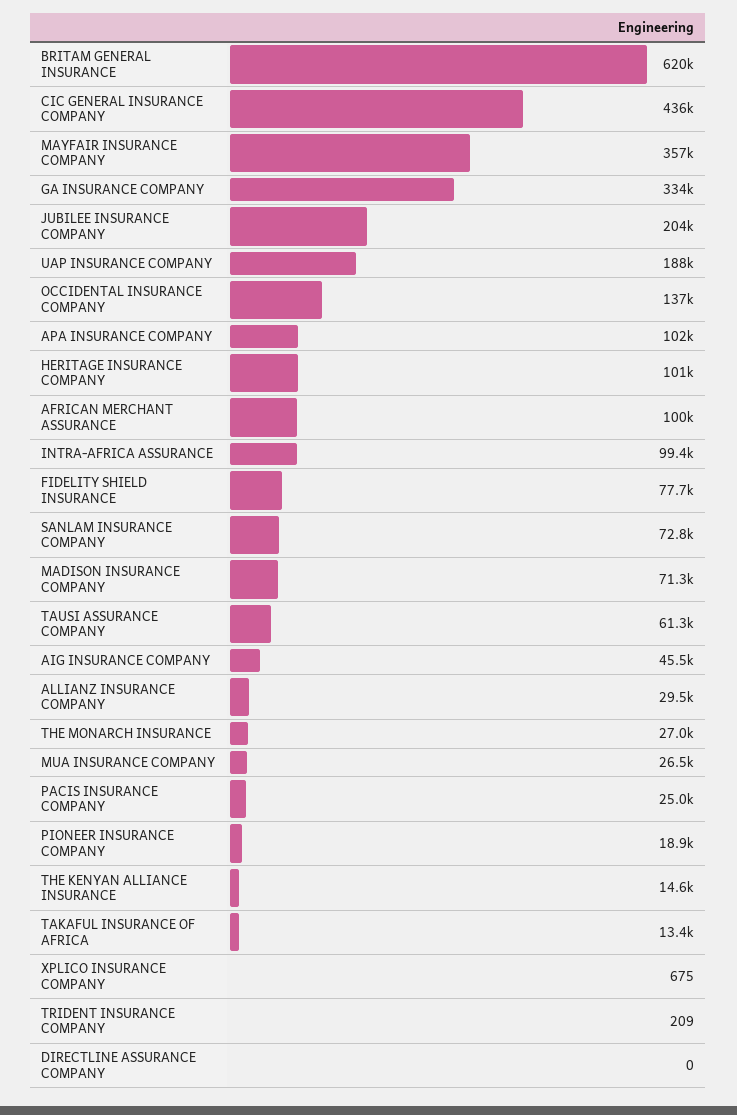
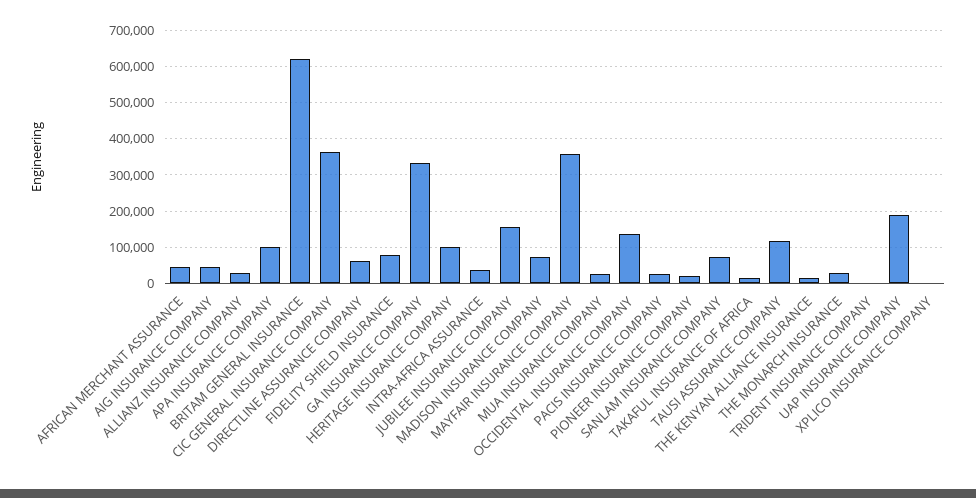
CIC GENERAL INSURANCE COMPANY: 436000 -> 360000
JUBILEE INSURANCE COMPANY: 204000 -> 160000
AFRICAN MERCHANT ASSURANCE: 100000 -> 40000
INTRA-AFRICA ASSURANCE: 99400 -> 40000
TAUSI ASSURANCE COMPANY: 61300 -> 120000
DIRECTLINE ASSURANCE COMPANY: 0 -> 60000

